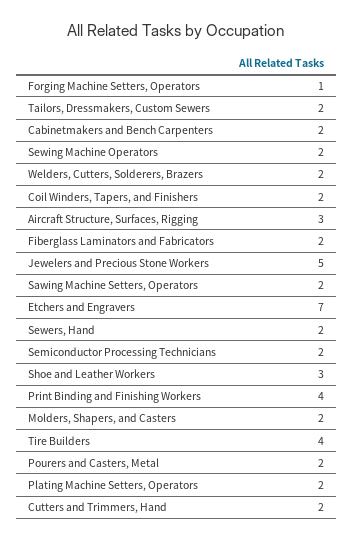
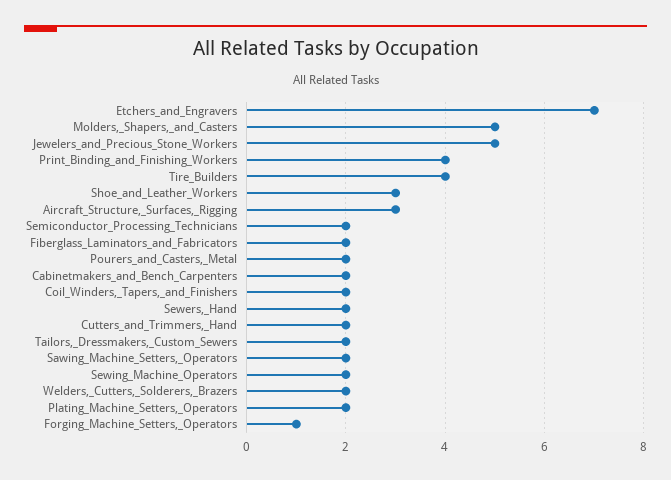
Molders, Shapers, and Casters: 2 -> 5

